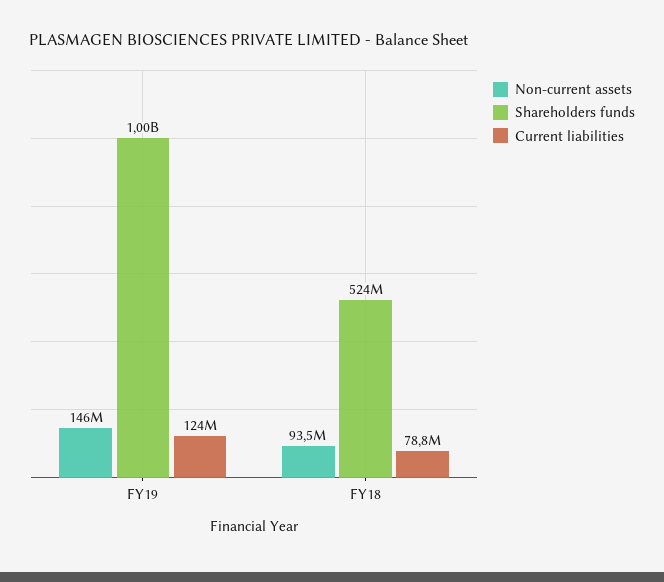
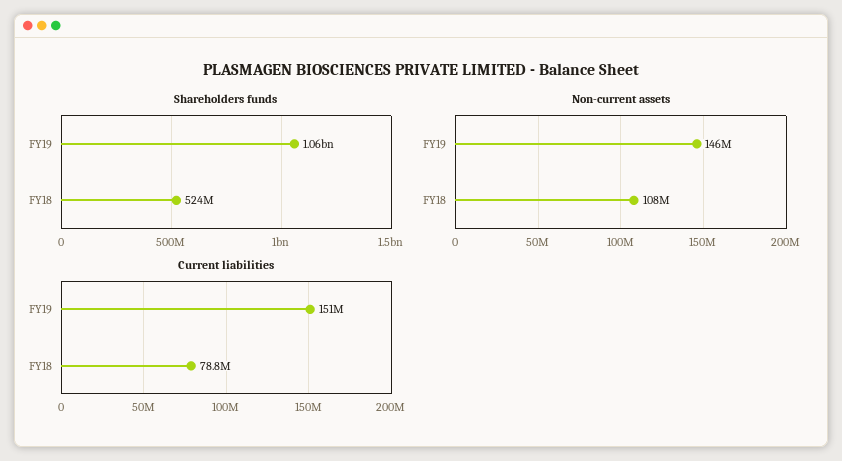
Shareholders funds, FY19: 1000000000 -> 1060000000
Current liabilities, FY19: 124000000 -> 151000000
Non-current assets, FY18: 93500000 -> 108000000

